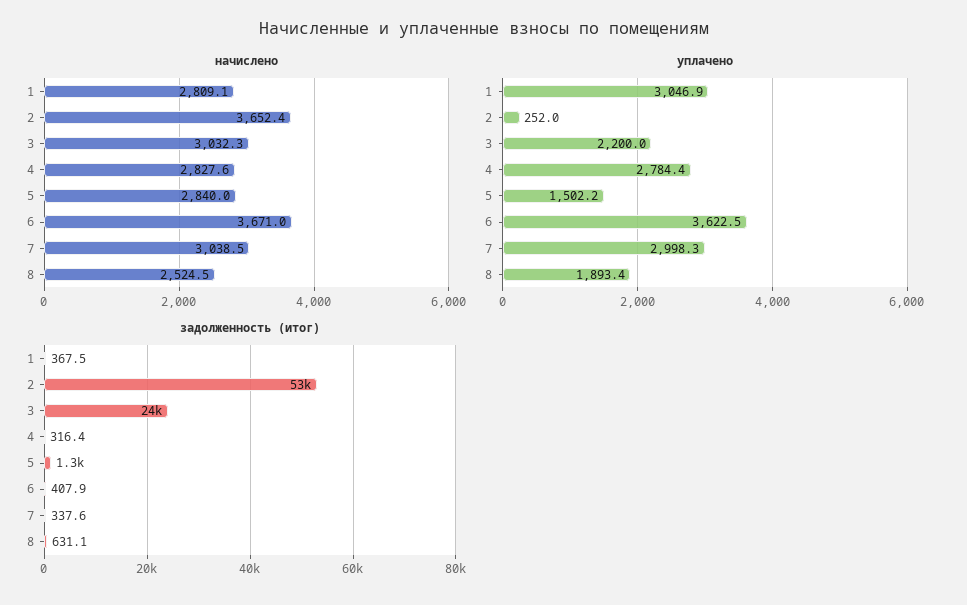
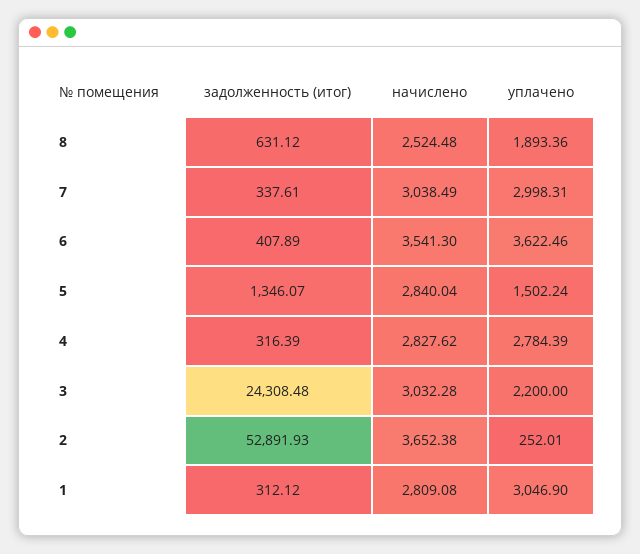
начислено, 6: 3671 -> 3541.3
задолженность (итог), 1: 367.5 -> 312.12

